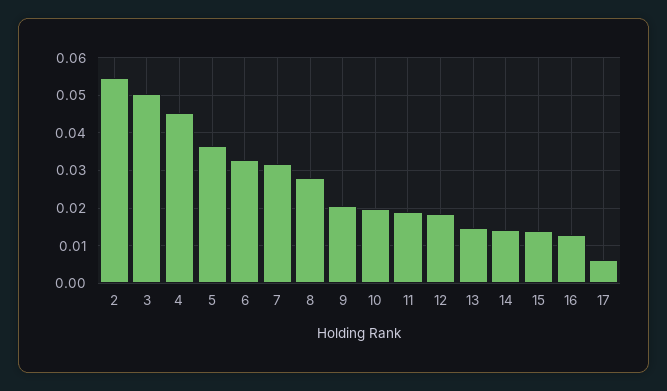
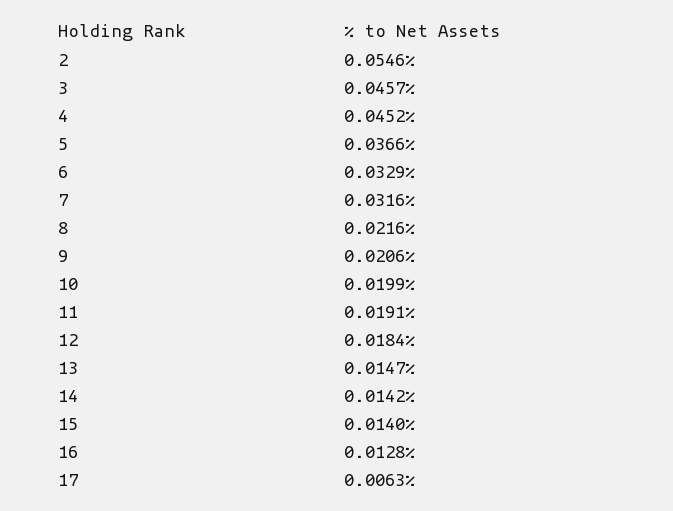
3: 0.05 -> 0.0457
8: 0.028 -> 0.0216

